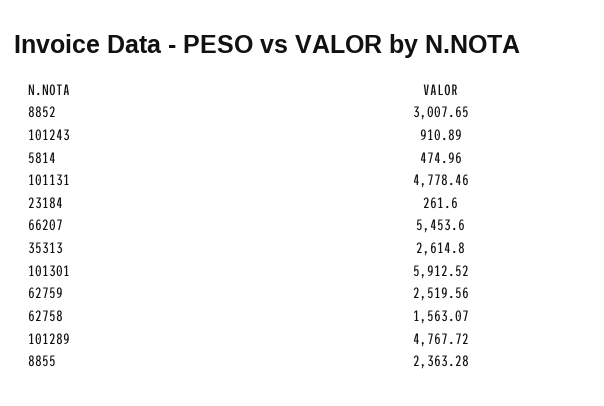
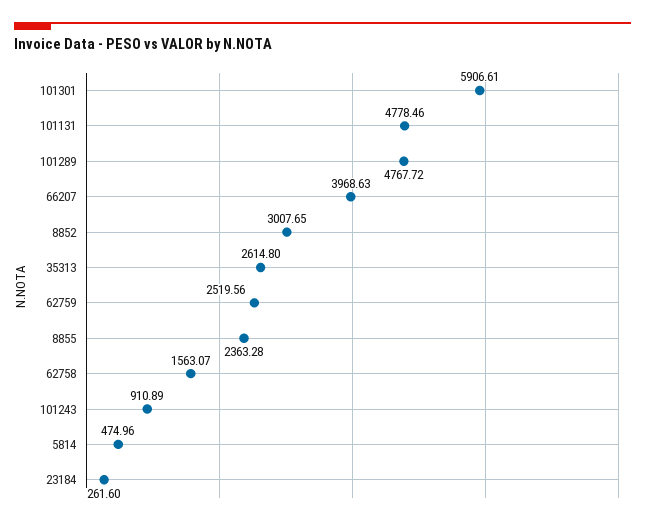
66207: 5453.6 -> 3968.63
101301: 5912.52 -> 5906.61

